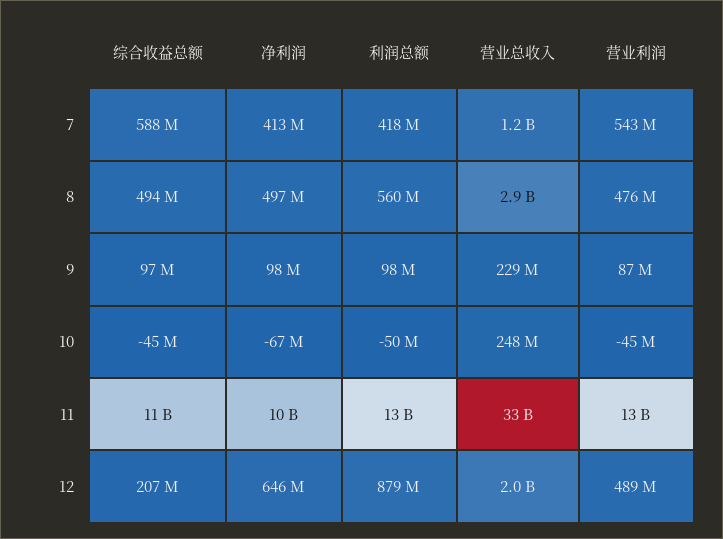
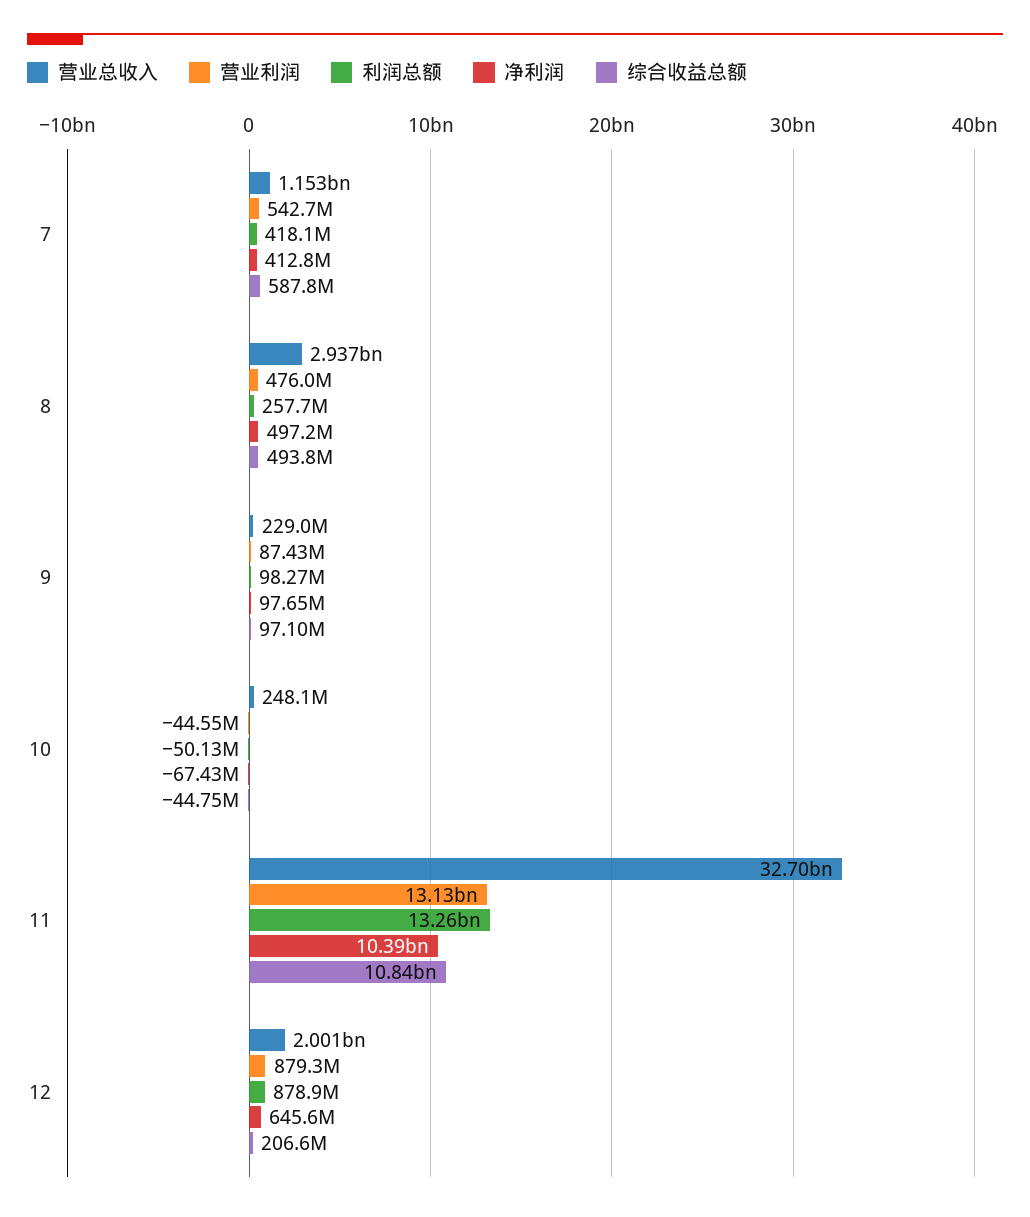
利润总额, 8: 560000000 -> 257700000
营业利润, 12: 489000000 -> 879300000

